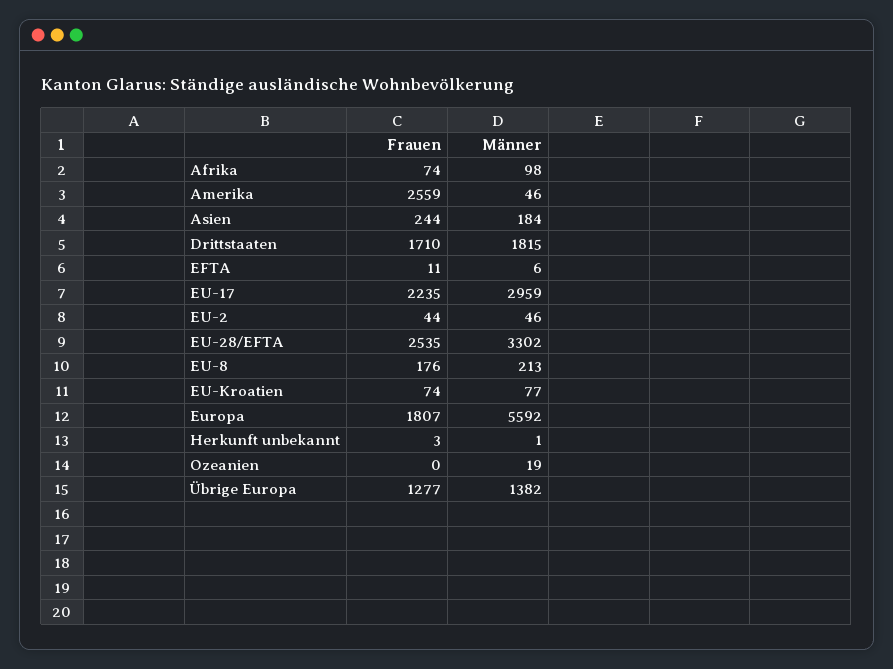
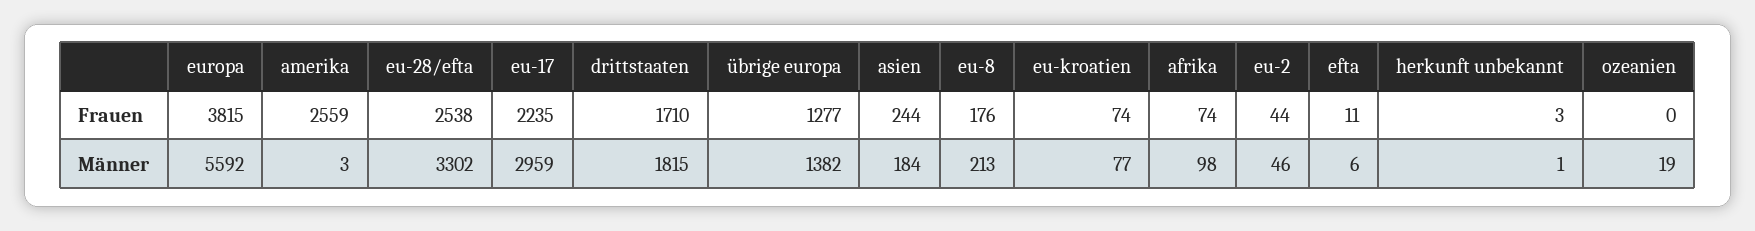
Männer, Amerika: 46 -> 3
Frauen, EU-28/EFTA: 2535 -> 2538
Frauen, Europa: 1807 -> 3815

